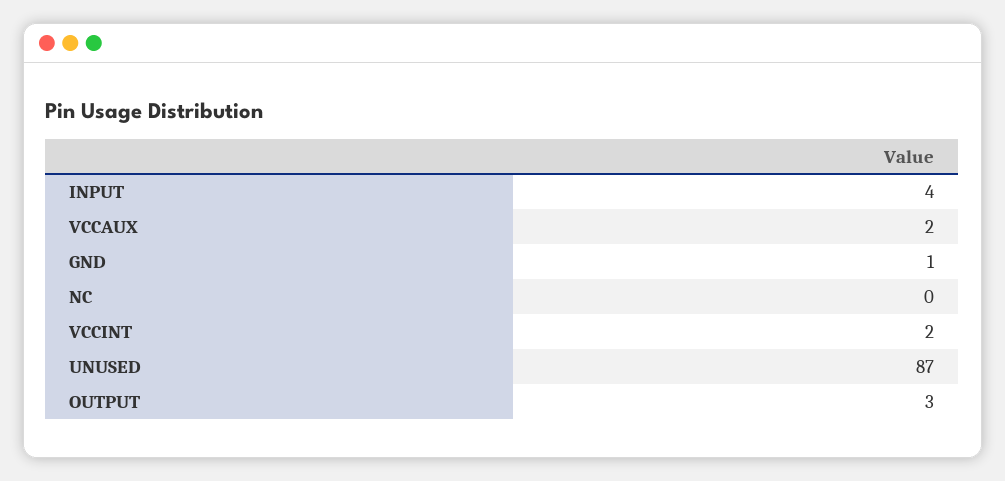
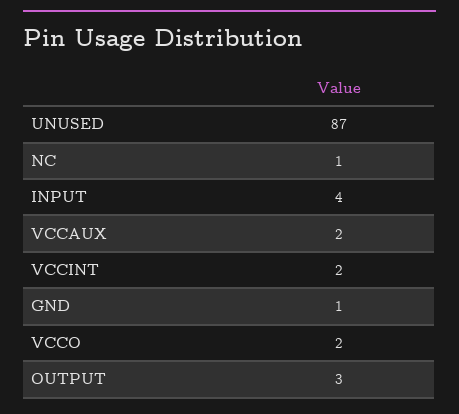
NC: 0 -> 1
VCCO: none -> 2

